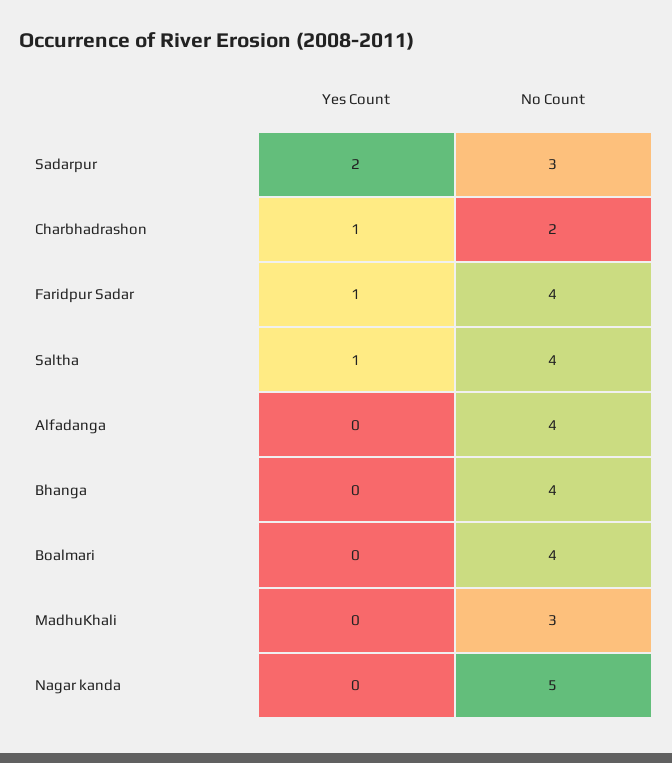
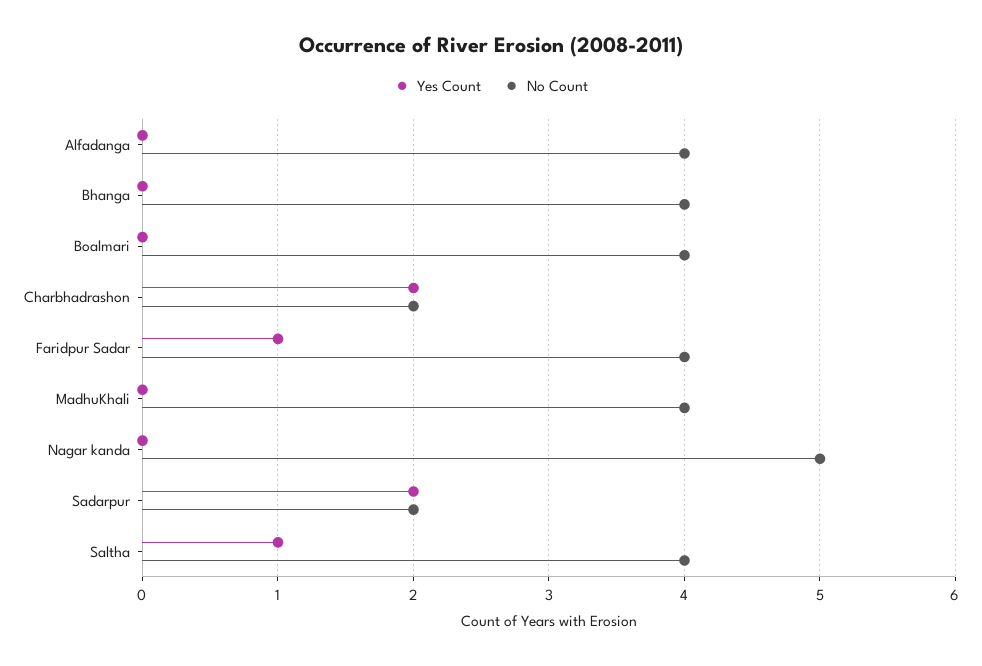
No Count, Sadarpur: 3 -> 2
Yes Count, Charbhadrashon: 1 -> 2
No Count, MadhuKhali: 3 -> 4

